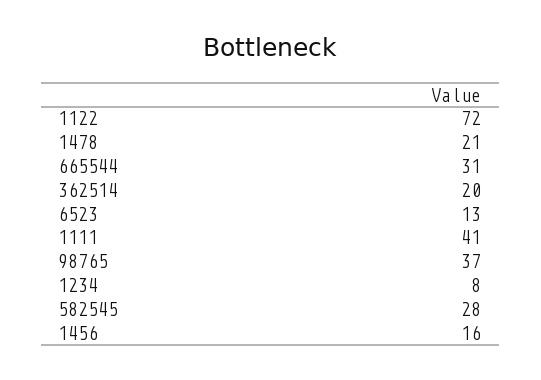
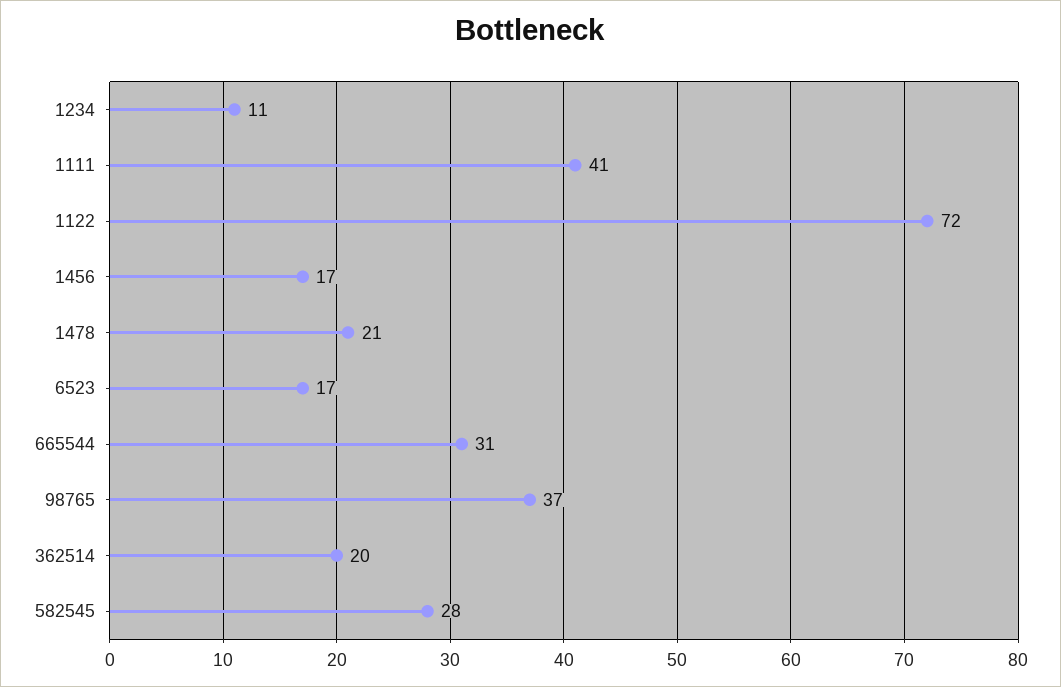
6523: 13 -> 17
1234: 8 -> 11
1456: 16 -> 17

